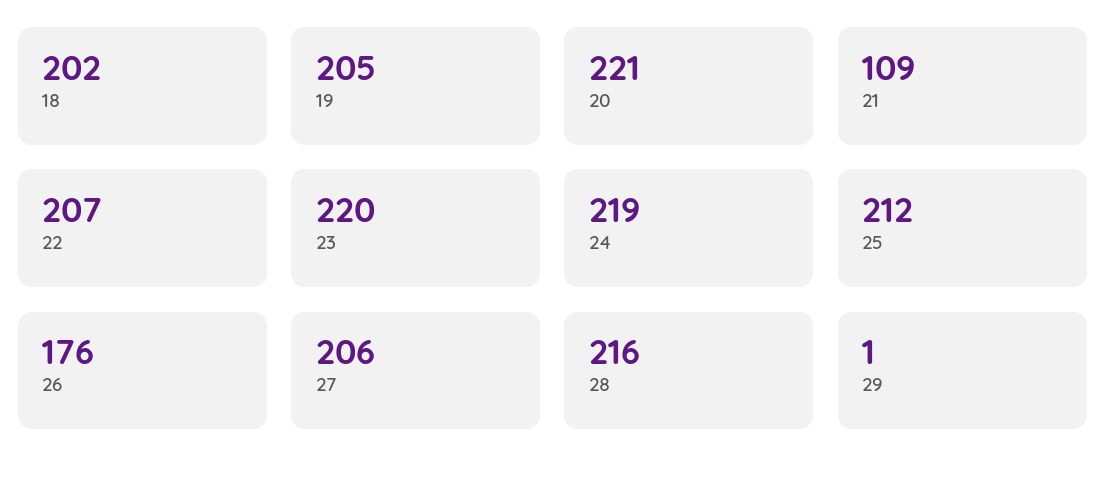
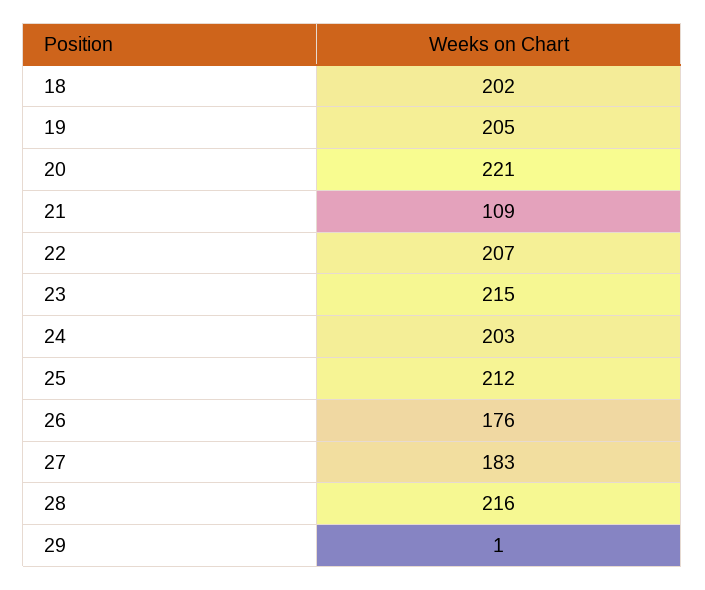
23: 220 -> 215
24: 219 -> 203
27: 206 -> 183

